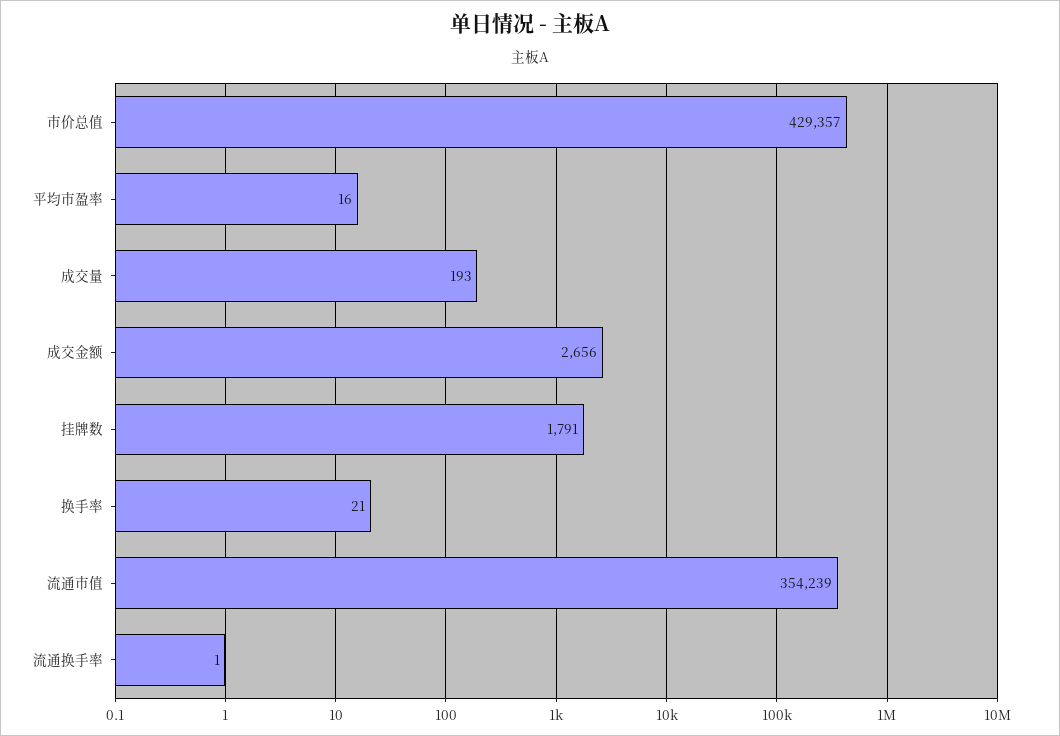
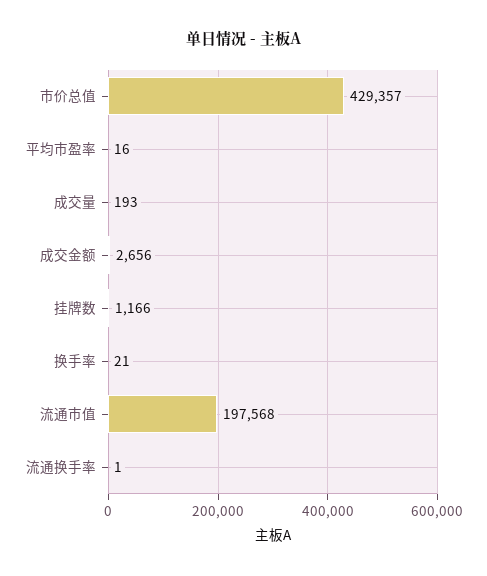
挂牌数: 1791 -> 1166
流通市值: 354239 -> 197568

